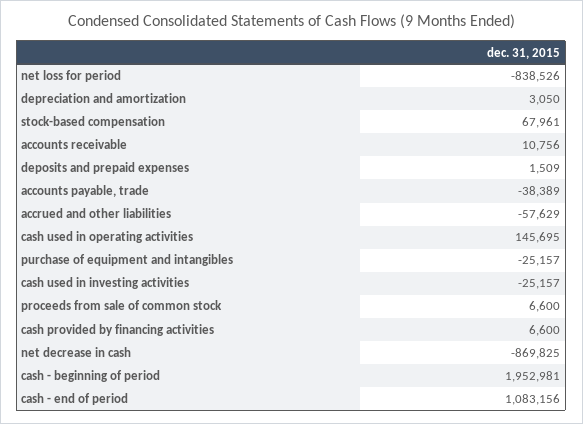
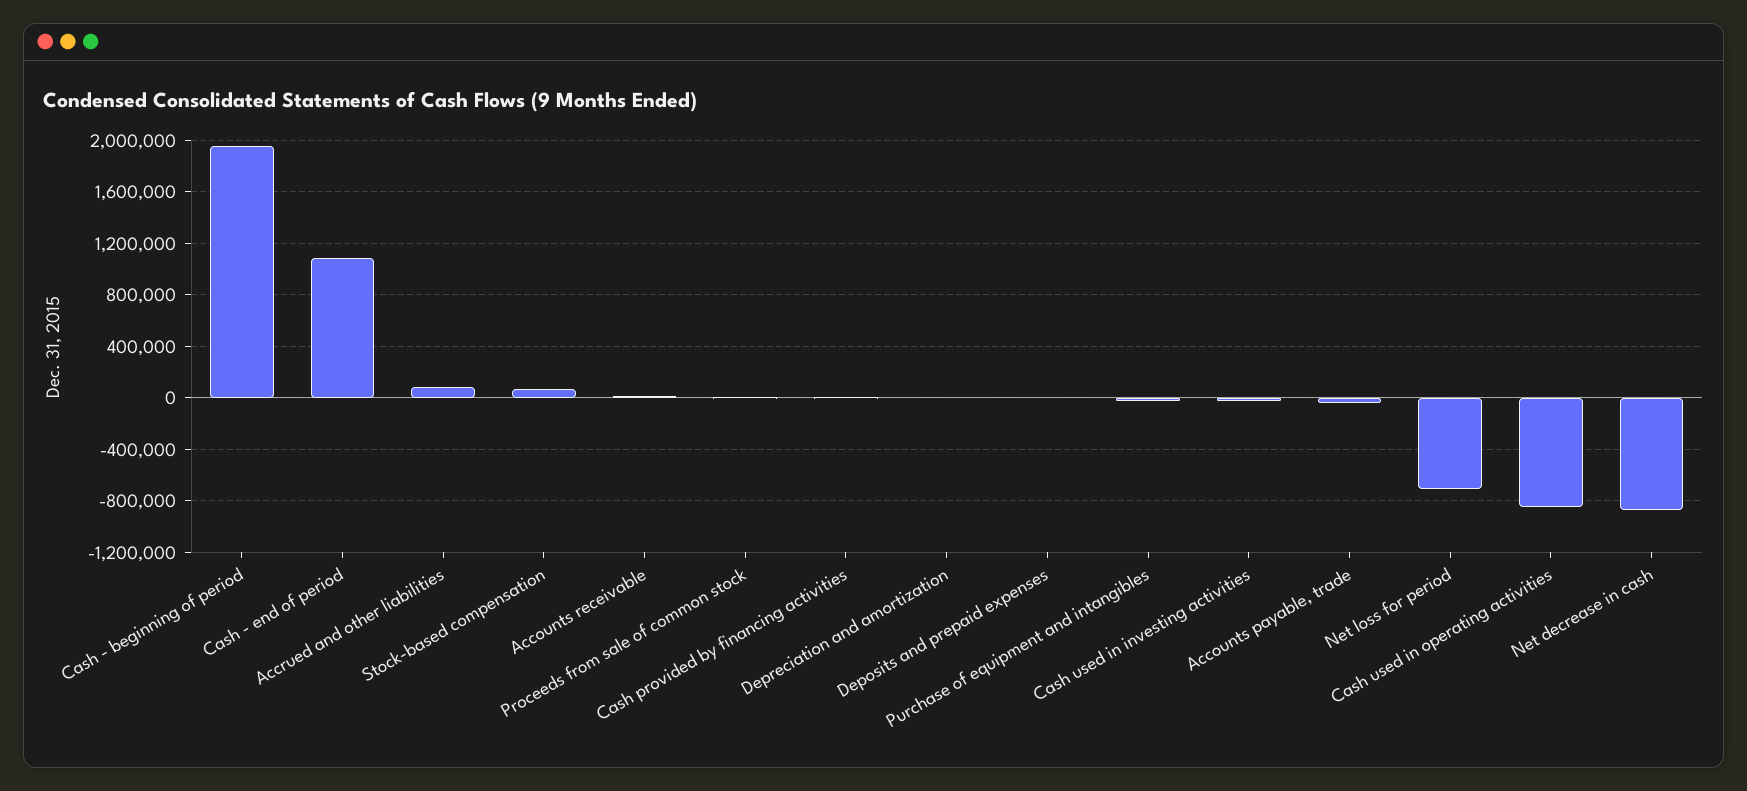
net loss for period: -838526 -> -700000
accrued and other liabilities: -57629 -> 100000
cash used in operating activities: 145695 -> -850000

